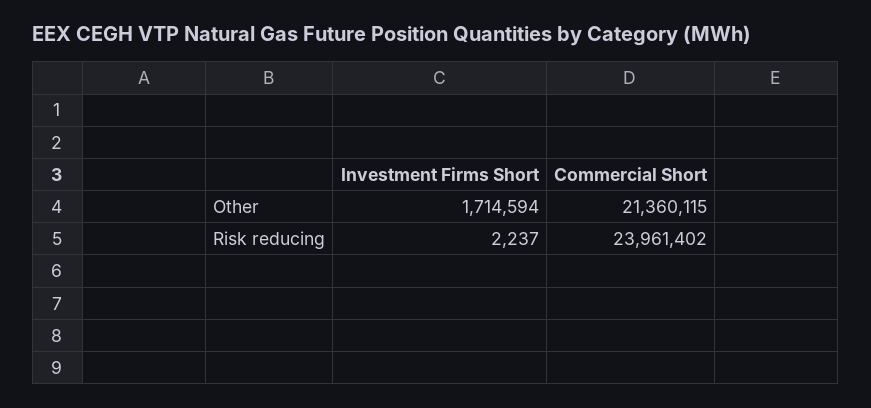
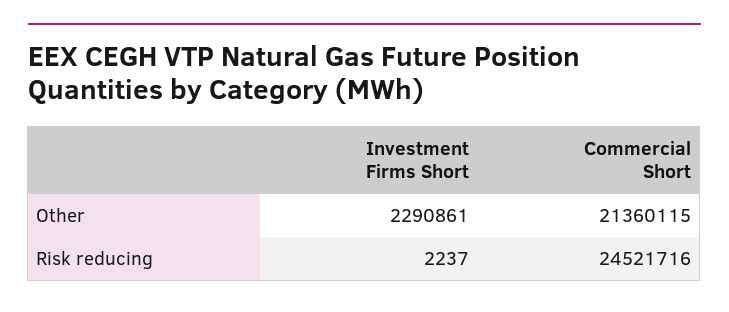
Investment Firms Short, Other: 1714594 -> 2290861
Commercial Short, Risk reducing: 23961402 -> 24521716

